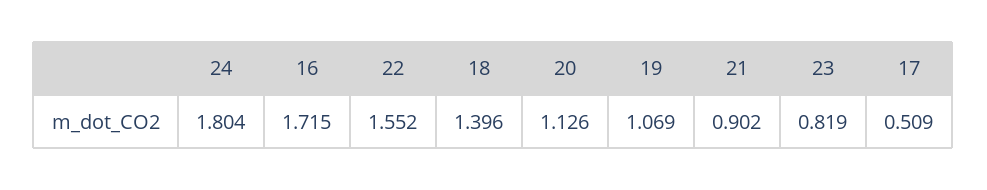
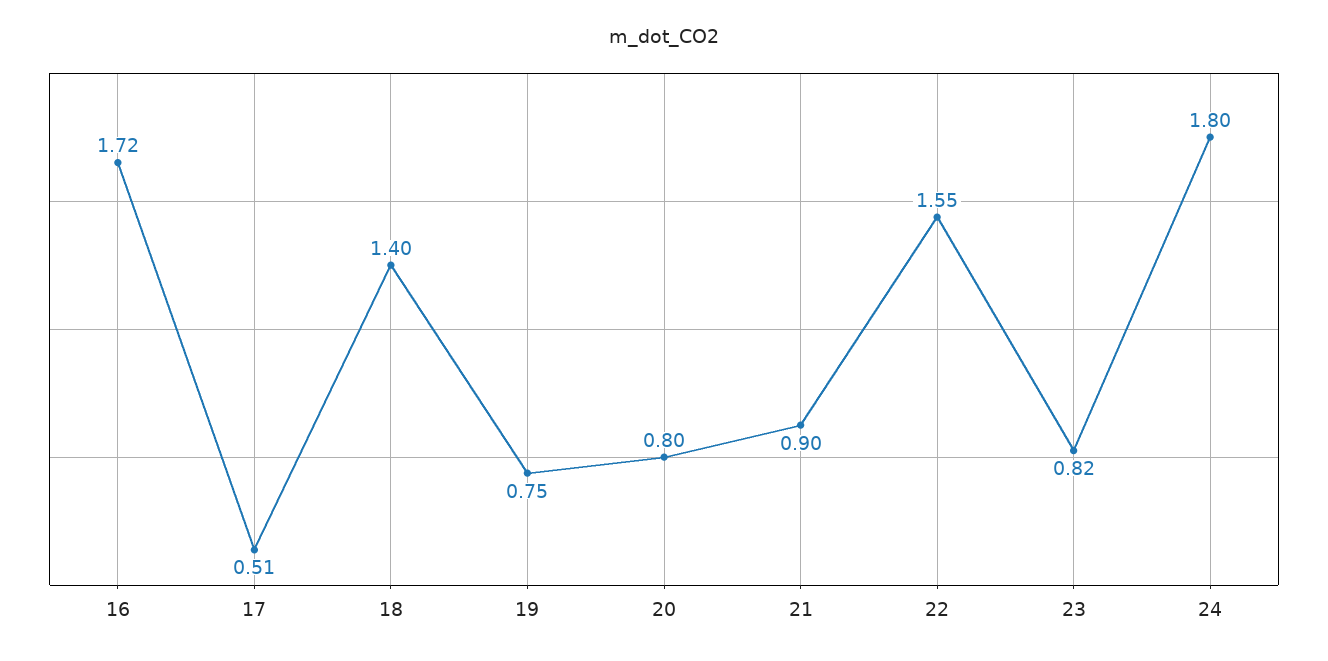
20: 1.126 -> 0.8
19: 1.069 -> 0.75

